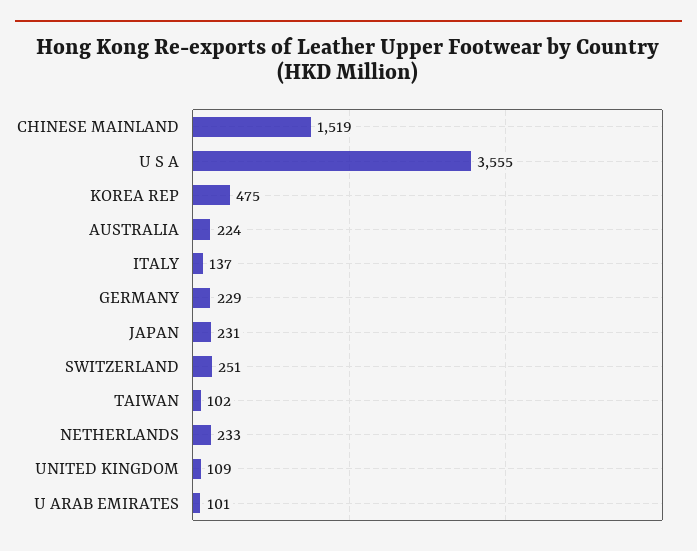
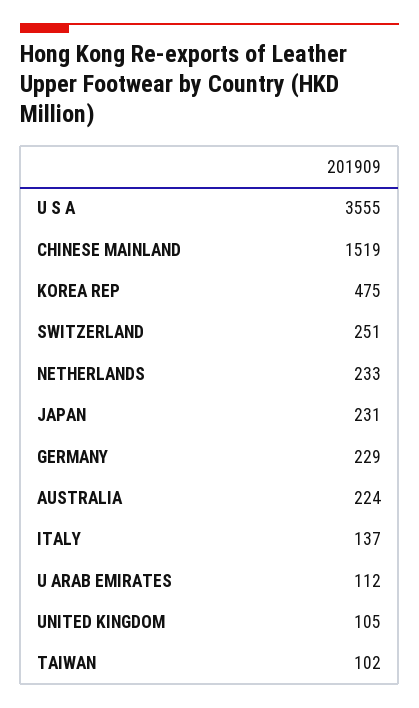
UNITED KINGDOM: 109 -> 105
U ARAB EMIRATES: 101 -> 112

